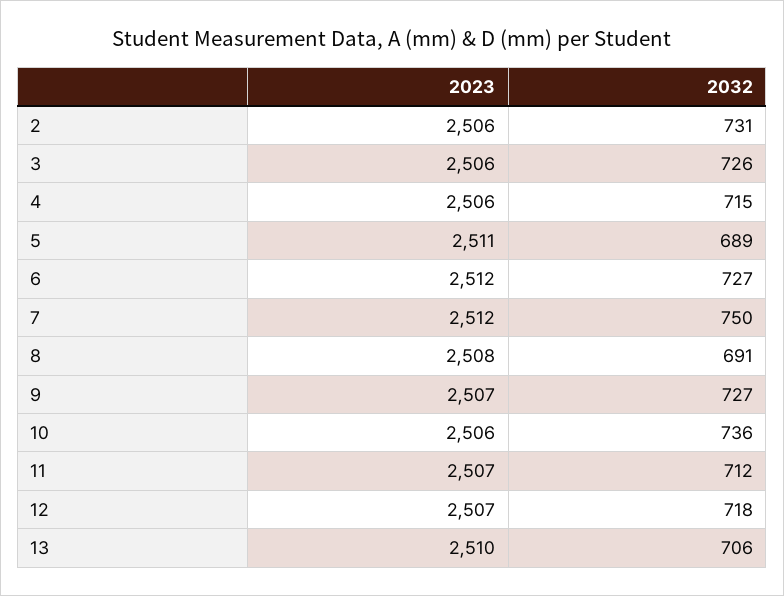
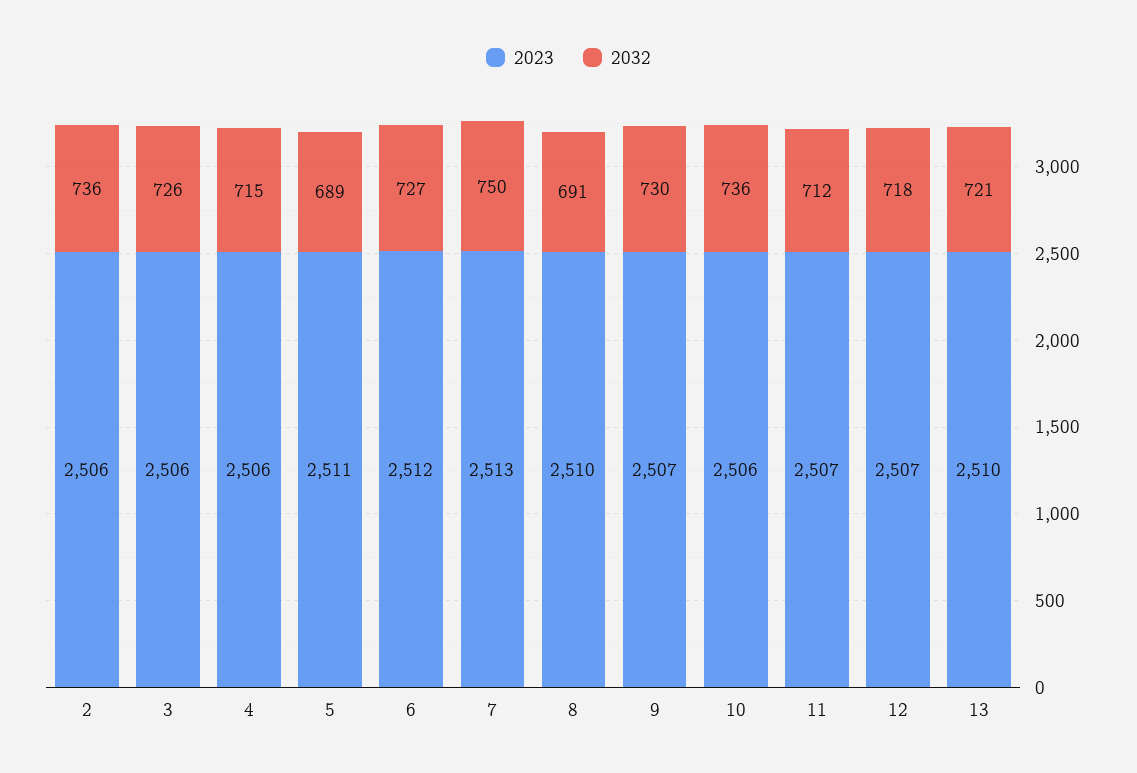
2032, 2: 731 -> 736
2023, 7: 2512 -> 2513
2023, 8: 2508 -> 2510
2032, 9: 727 -> 730
2032, 13: 706 -> 721

